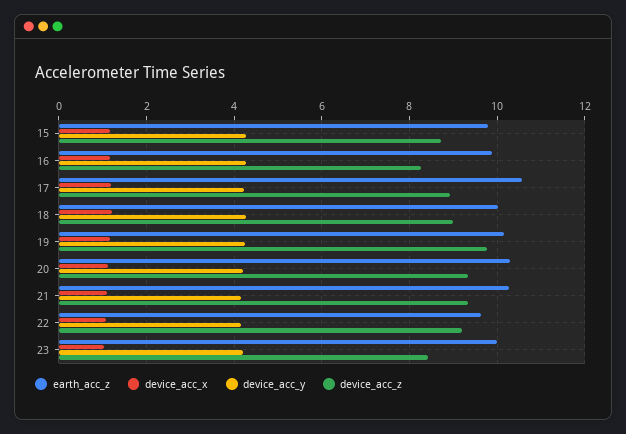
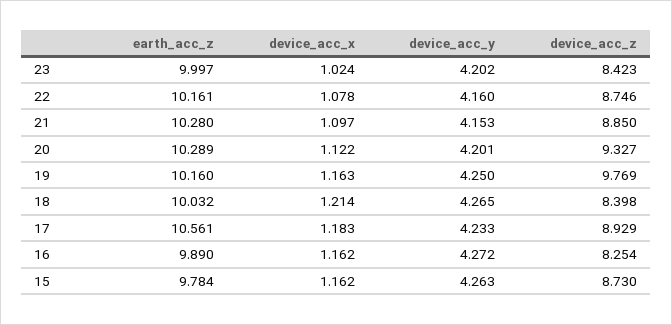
device_acc_z, 18: 9 -> 8.398
device_acc_z, 21: 9.4 -> 8.85
earth_acc_z, 22: 9.6 -> 10.161
device_acc_z, 22: 9.2 -> 8.746

